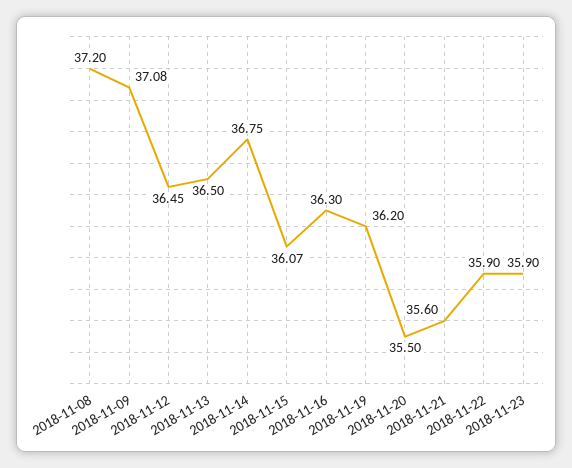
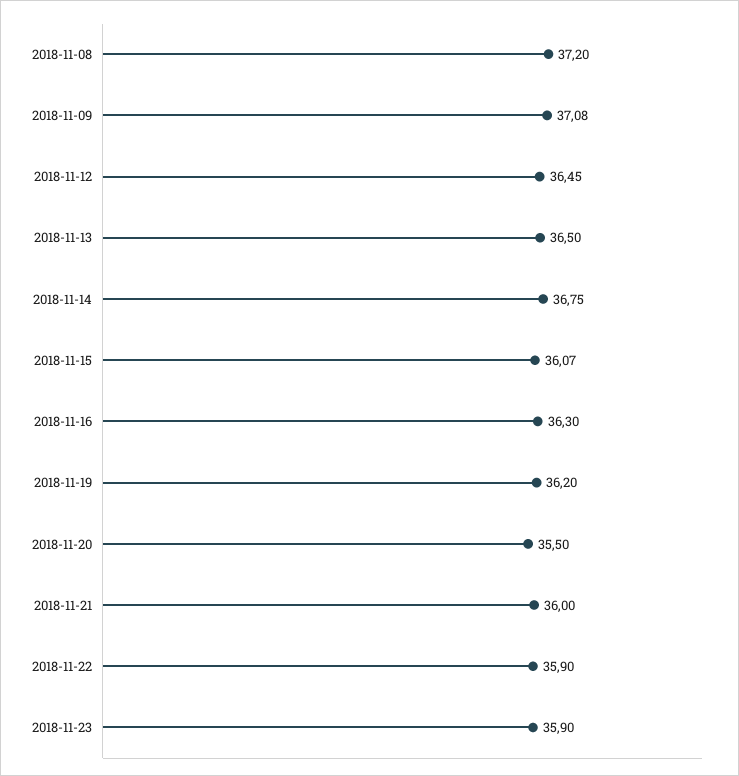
2018-11-21: 35.6 -> 36

